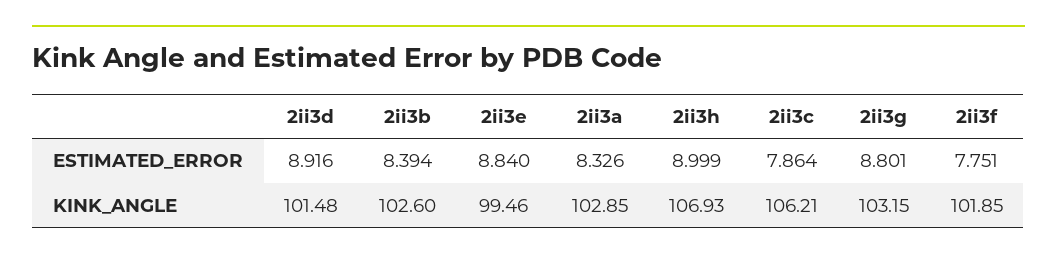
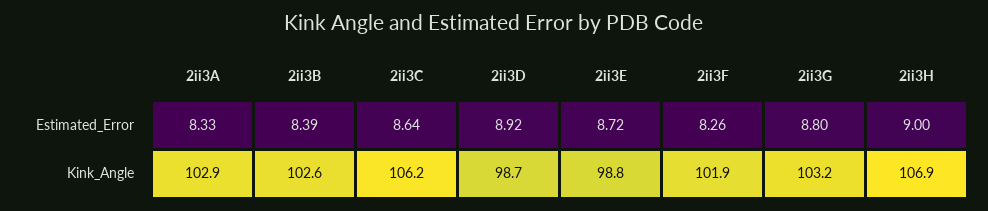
2ii3e, ESTIMATED_ERROR: 8.84 -> 8.72
2ii3c, ESTIMATED_ERROR: 7.864 -> 8.64
2ii3f, ESTIMATED_ERROR: 7.751 -> 8.26
2ii3d, KINK_ANGLE: 101.48 -> 98.7
2ii3e, KINK_ANGLE: 99.46 -> 98.8

